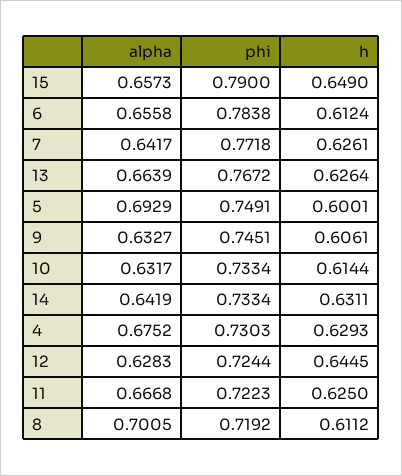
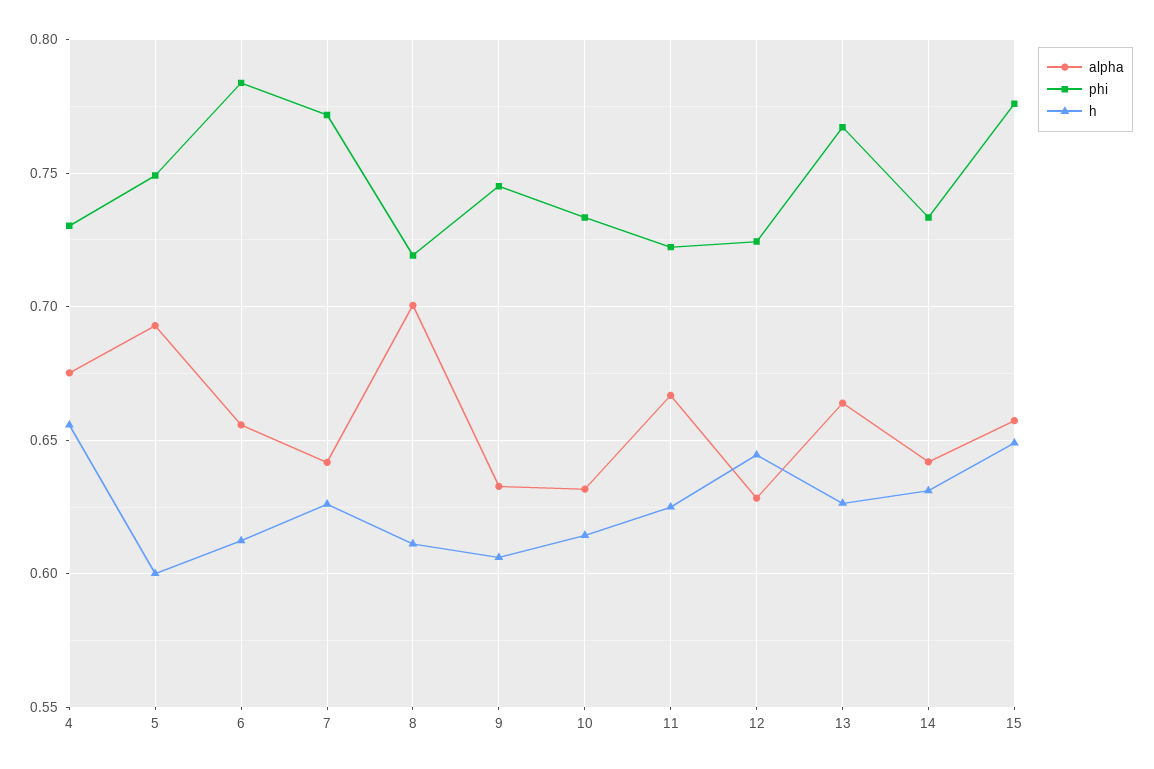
phi, 15: 0.79 -> 0.775
h, 4: 0.6293 -> 0.655

